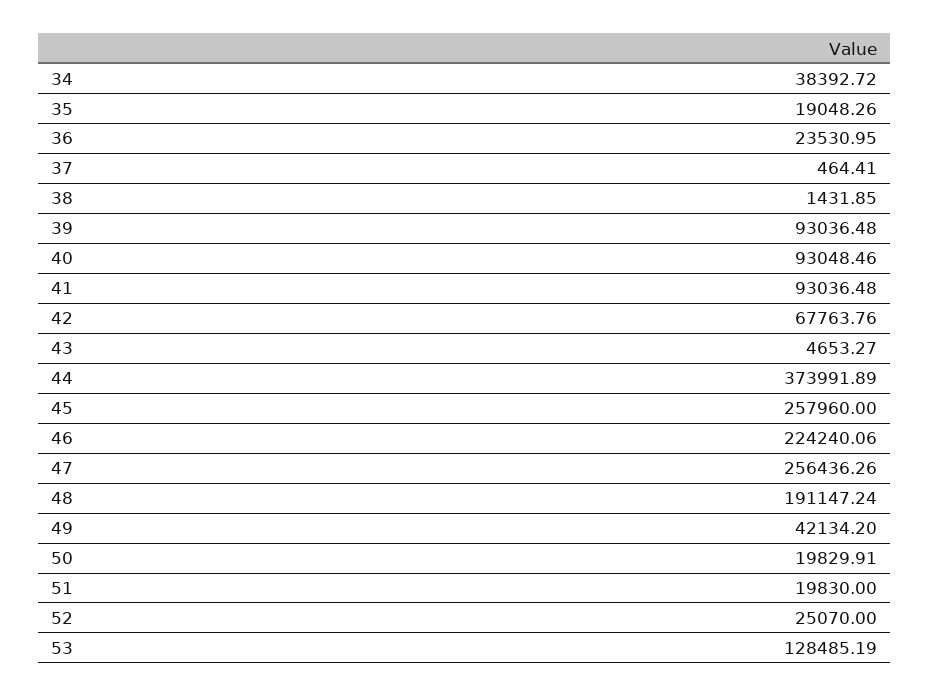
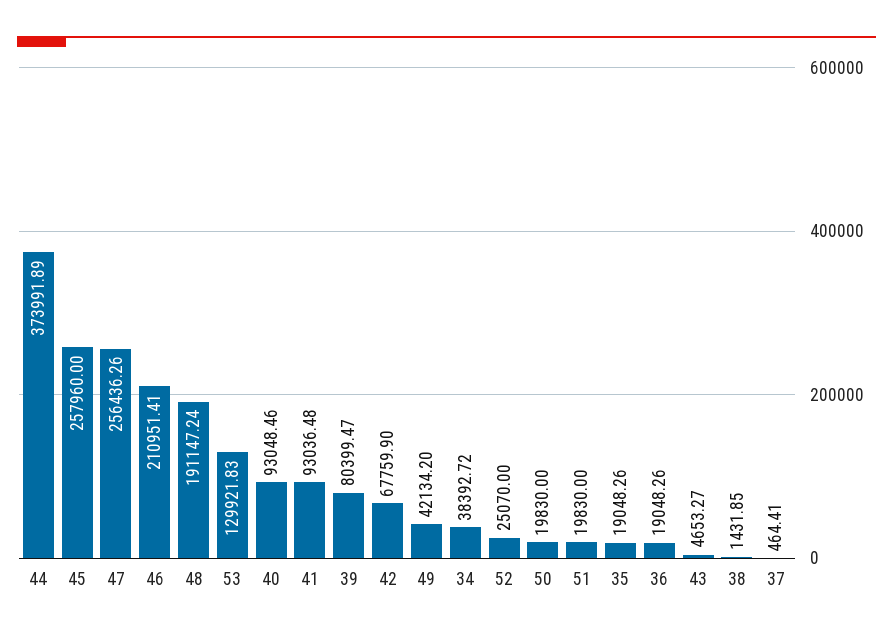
36: 23530.95 -> 19048.26
39: 93036.48 -> 80399.47
42: 67763.76 -> 67759.9
46: 224240.06 -> 210951.41
50: 19829.91 -> 19830
53: 128485.19 -> 129921.83

